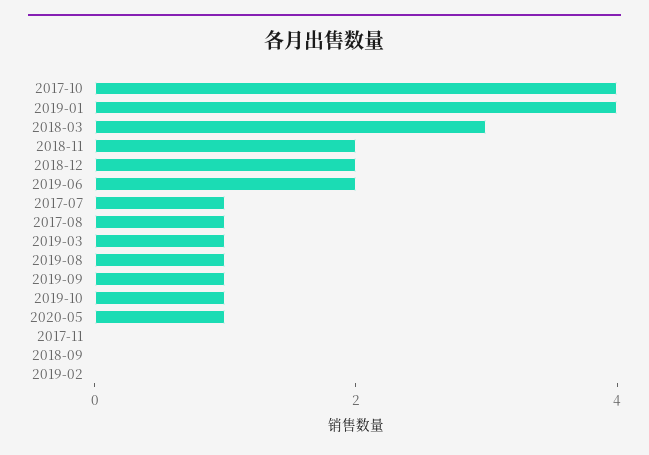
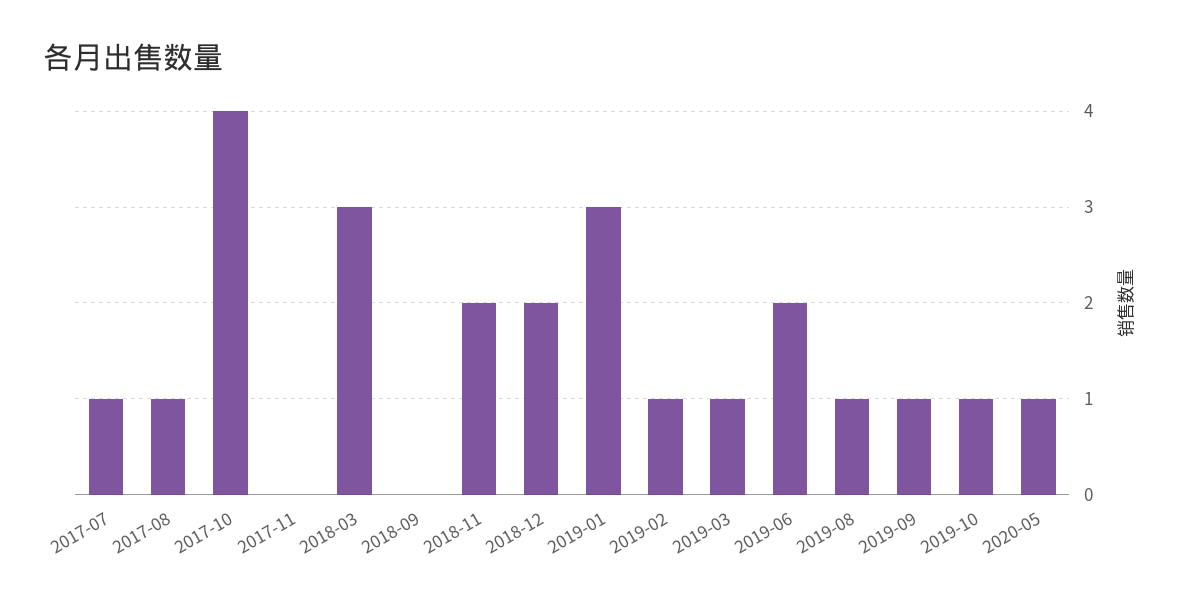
2019-01: 4 -> 3
2019-02: 0 -> 1

